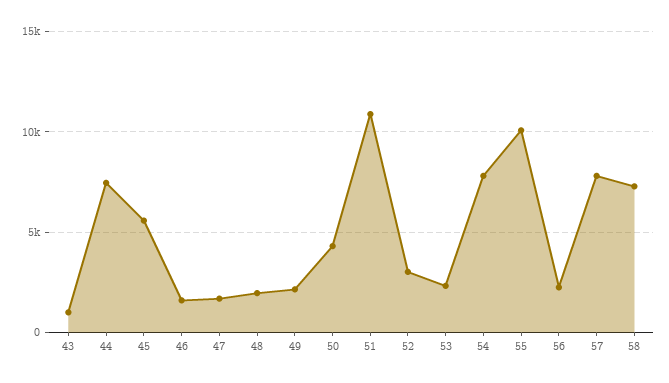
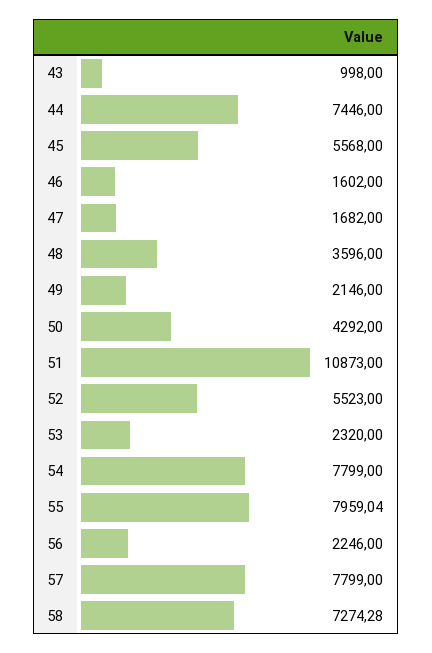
48: 2000 -> 3596
52: 3000 -> 5523
55: 10000 -> 7959.04

